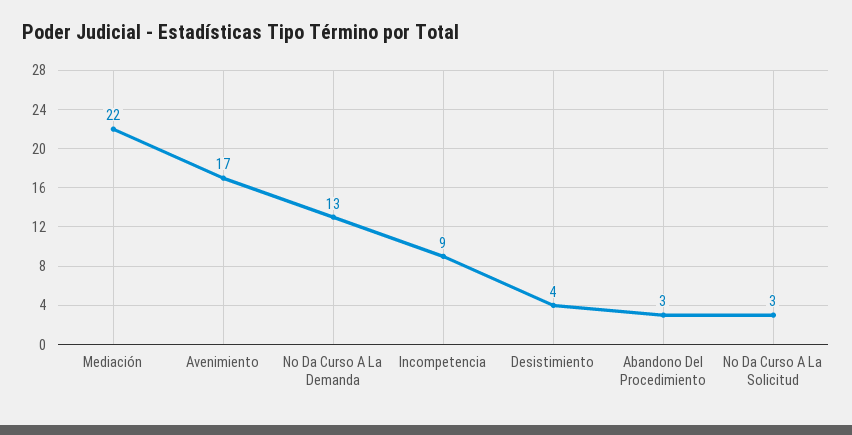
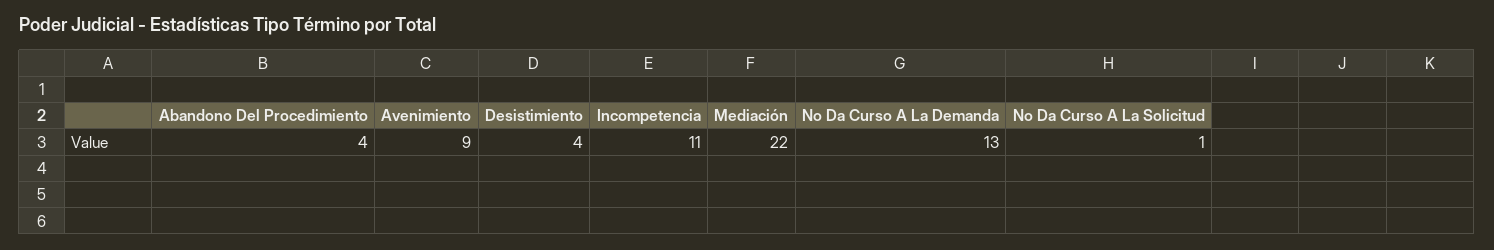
Avenimiento: 17 -> 9
Incompetencia: 9 -> 11
Abandono Del Procedimiento: 3 -> 4
No Da Curso A La Solicitud: 3 -> 1

